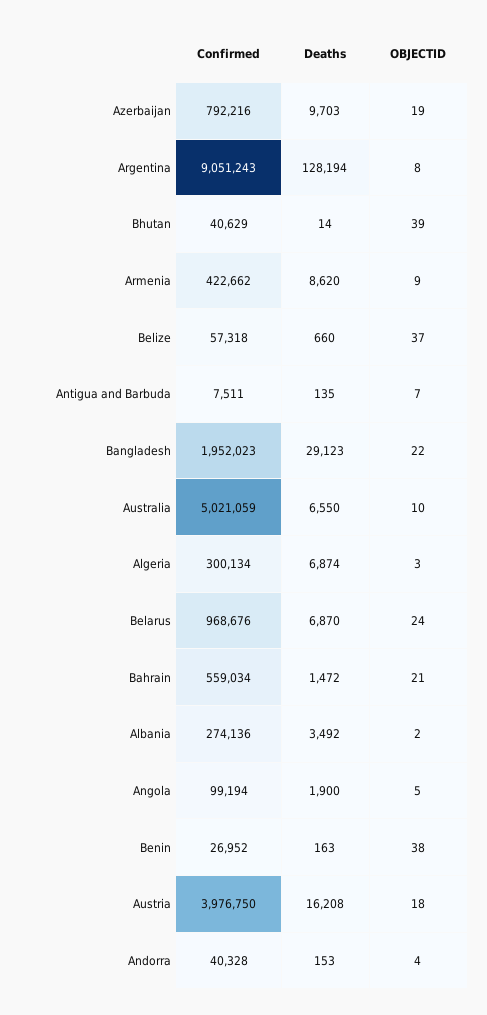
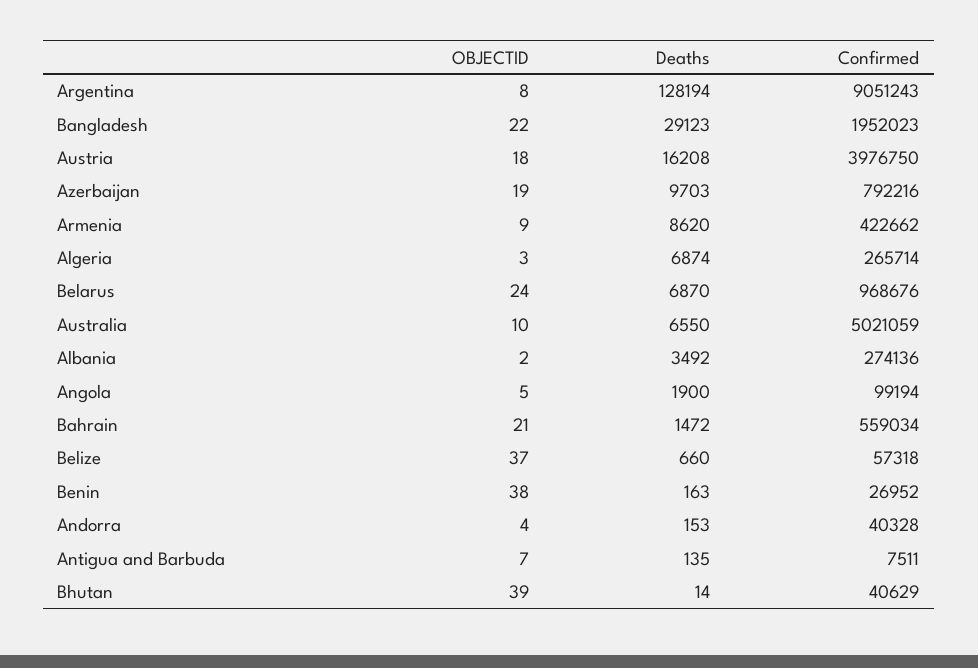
Confirmed, Algeria: 300134 -> 265714

